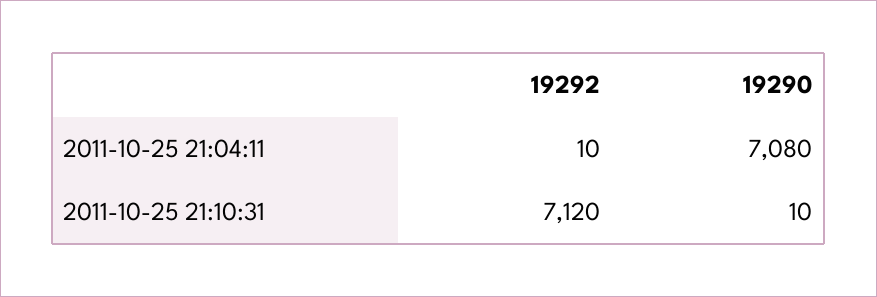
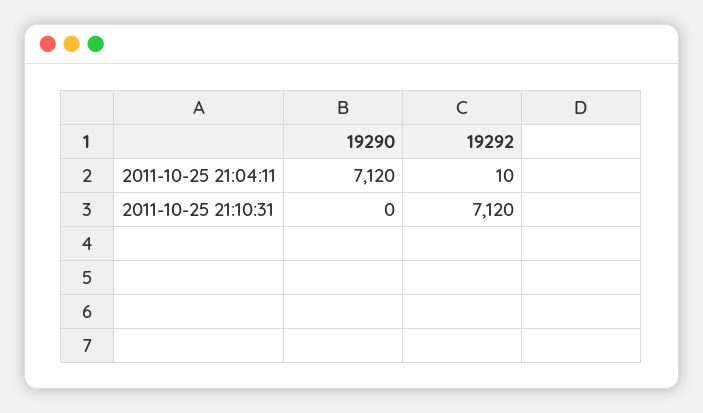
19290, 2011-10-25 21:04:11: 7080 -> 7120
19290, 2011-10-25 21:10:31: 10 -> 0

